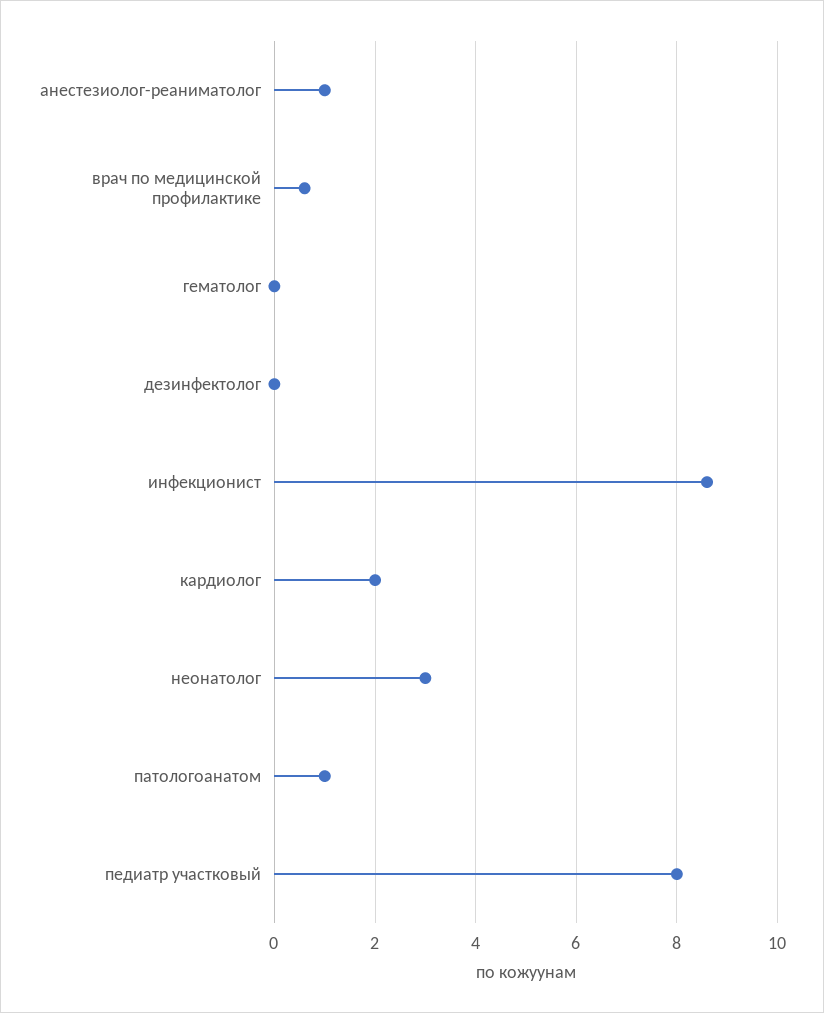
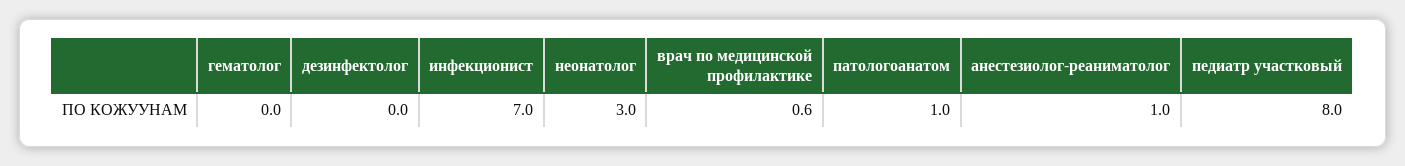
инфекционист: 8.5 -> 7
кардиолог: 2 -> none

